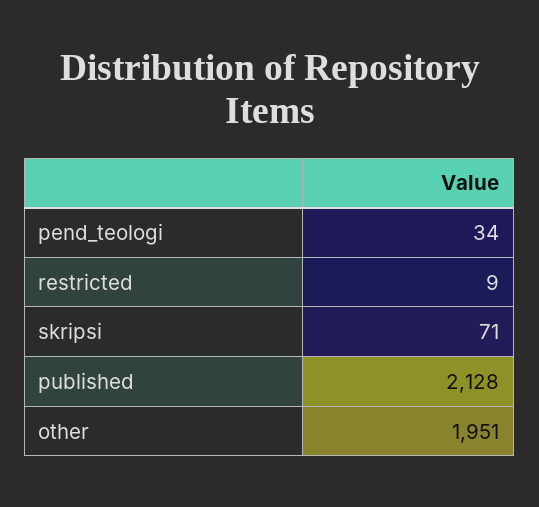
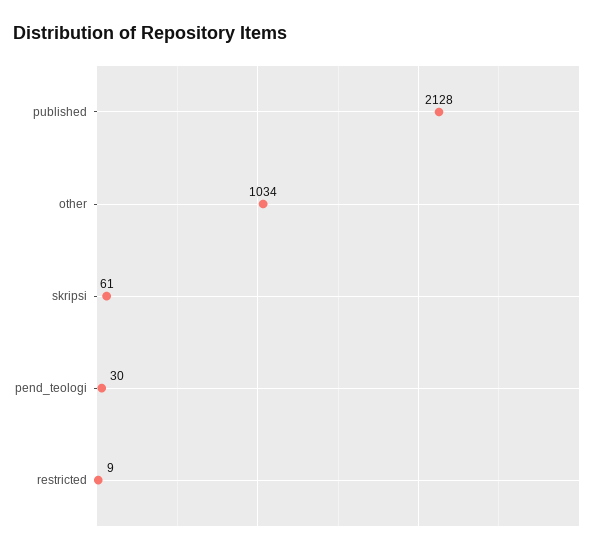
pend_teologi: 34 -> 30
skripsi: 71 -> 61
other: 1951 -> 1034

